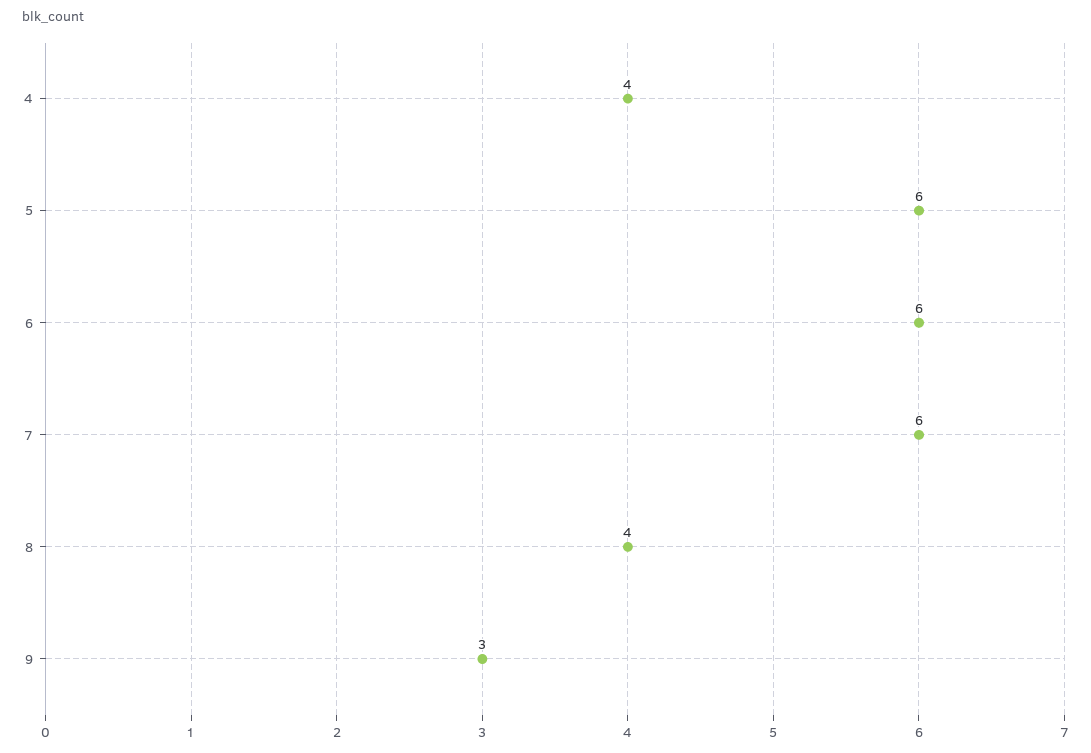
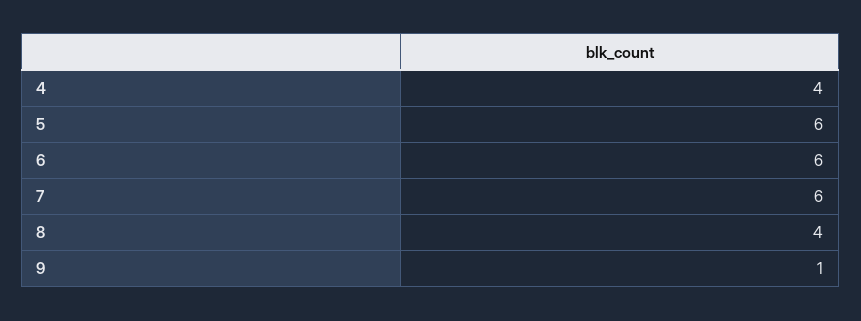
9: 3 -> 1

